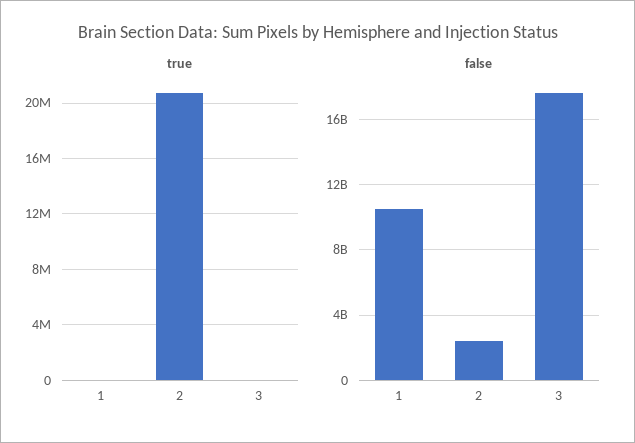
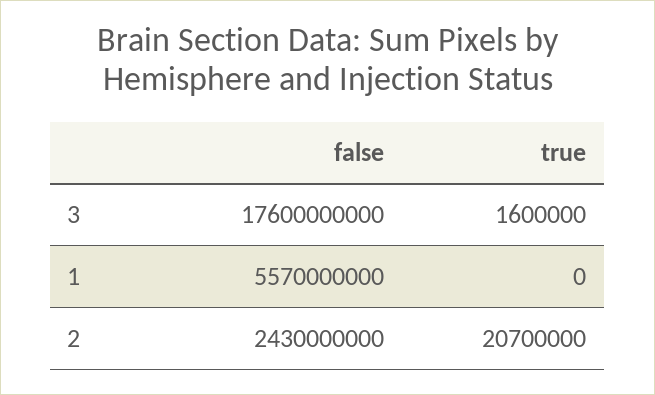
true, 3: 0 -> 1600000
false, 1: 10500000000 -> 5570000000

